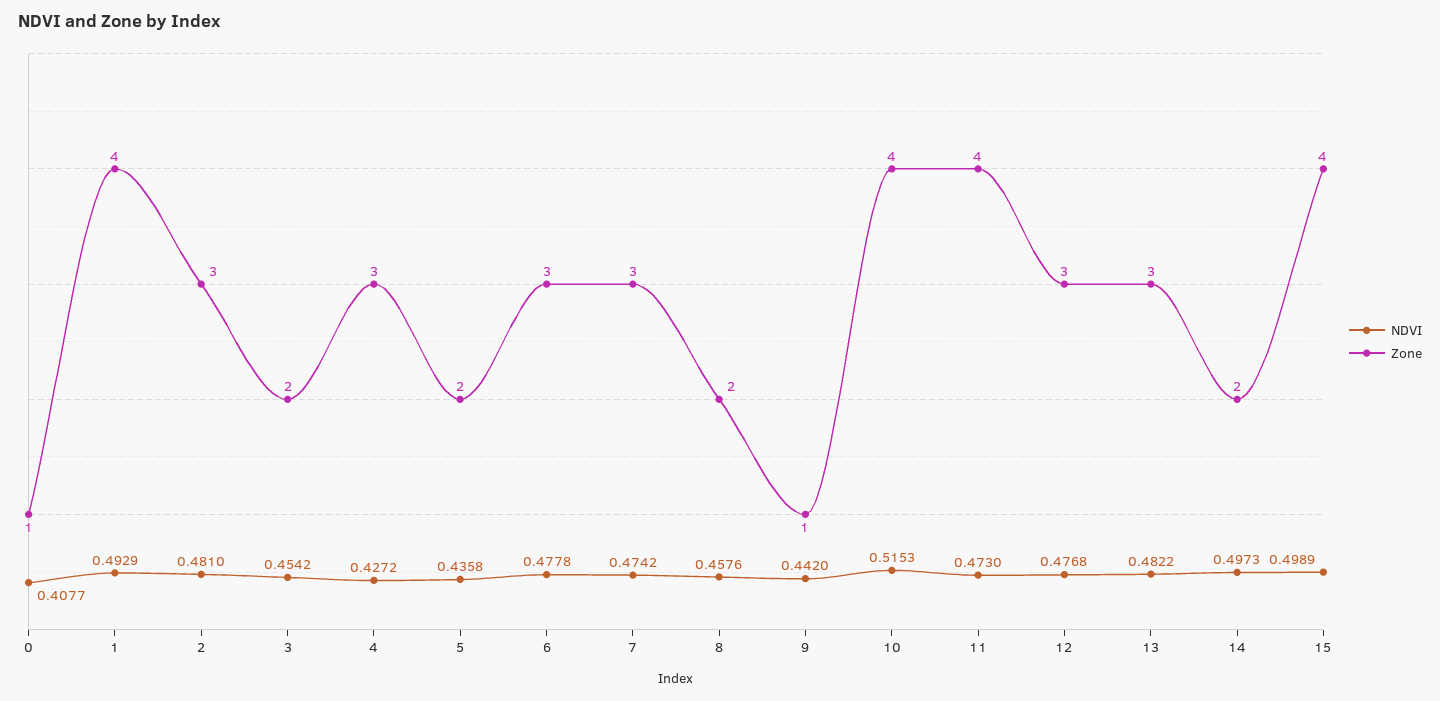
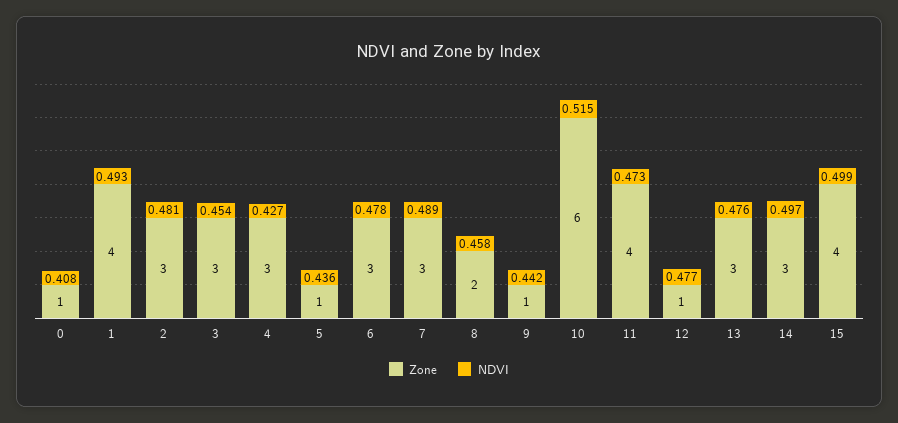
Zone, 3: 2 -> 3
Zone, 5: 2 -> 1
NDVI, 7: 0.4742 -> 0.489
Zone, 10: 4 -> 6
Zone, 12: 3 -> 1
NDVI, 13: 0.4822 -> 0.476
Zone, 14: 2 -> 3

